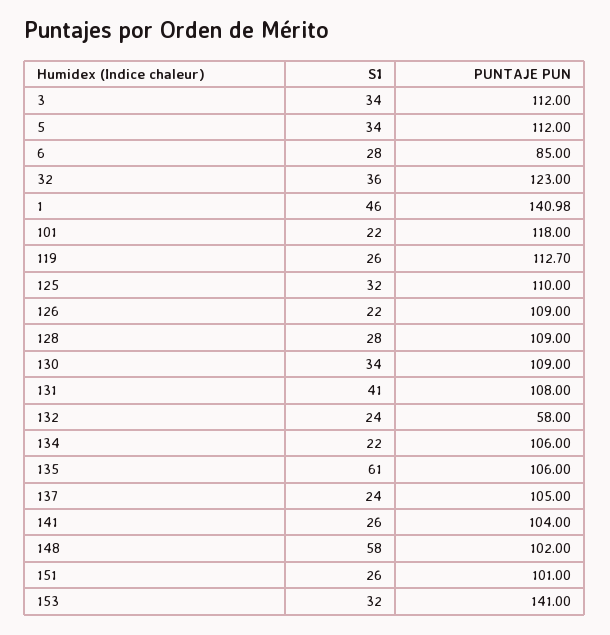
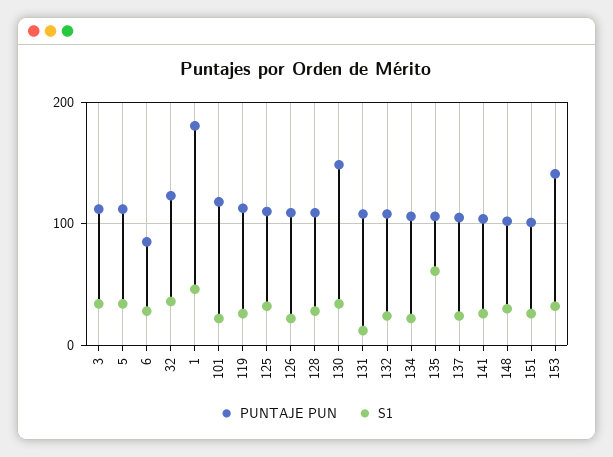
PUNTAJE PUN, 1: 140.98 -> 180
PUNTAJE PUN, 130: 109 -> 150
S1, 131: 41 -> 10
PUNTAJE PUN, 132: 58 -> 110
S1, 148: 58 -> 30

